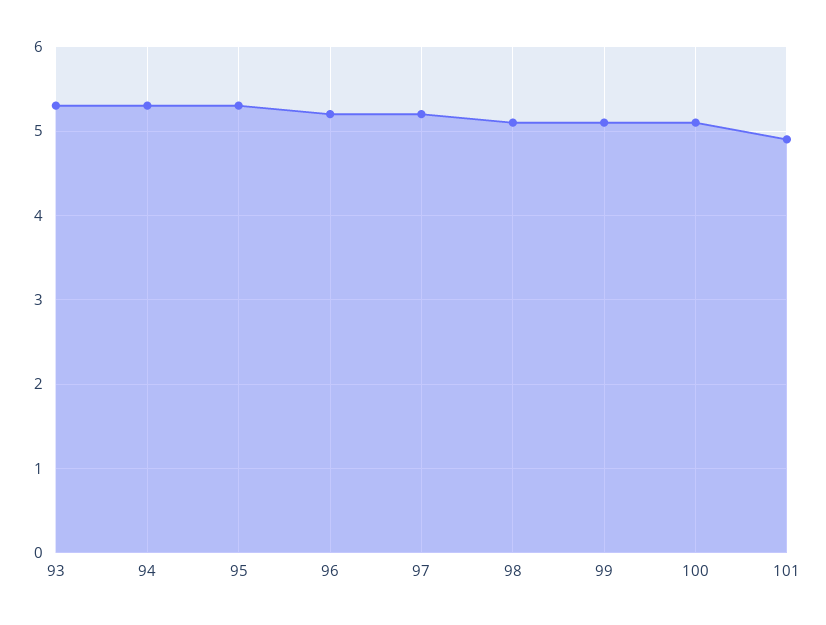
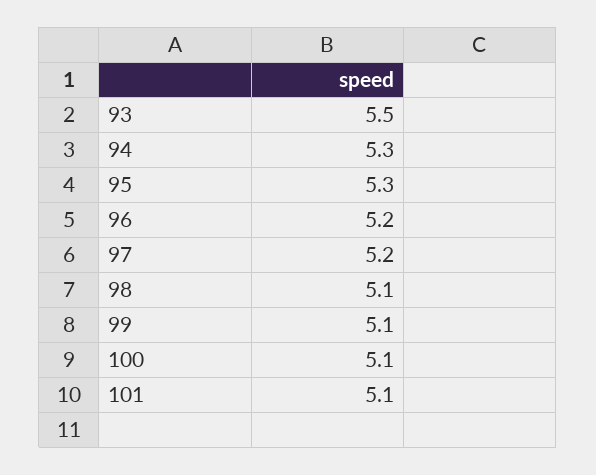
93: 5.3 -> 5.5
101: 4.9 -> 5.1

